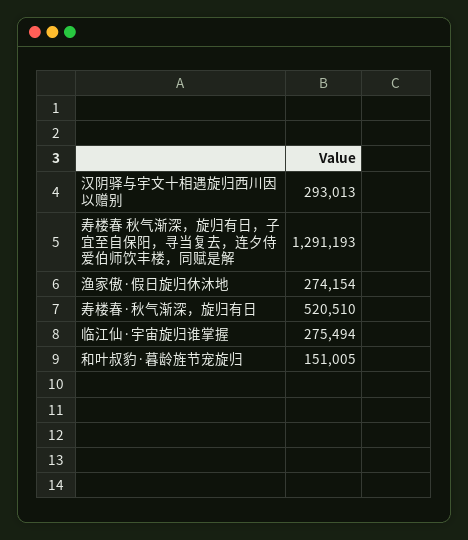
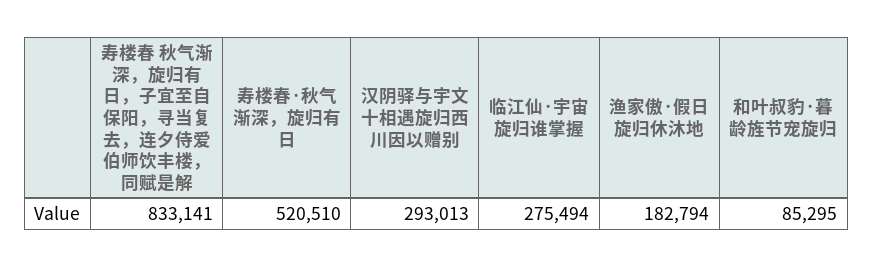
寿楼春 秋气渐深，旋归有日，子宜至自保阳，寻当复去，连夕侍爱伯师饮丰楼，同赋是解: 1291193 -> 833141
渔家傲·假日旋归休沐地: 274154 -> 182794
和叶叔豹·暮龄旌节宠旋归: 151005 -> 85295

